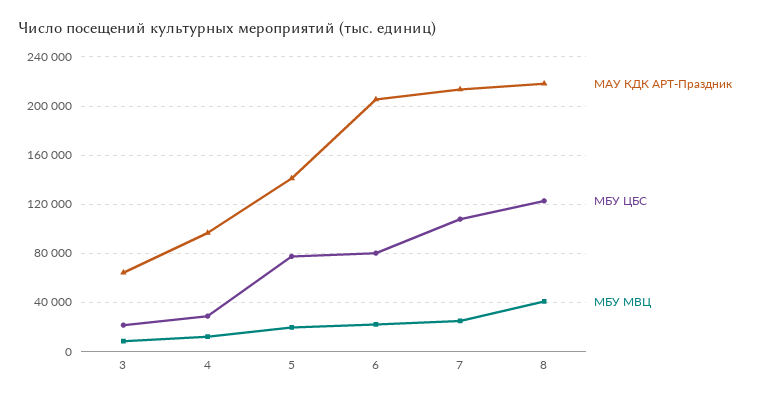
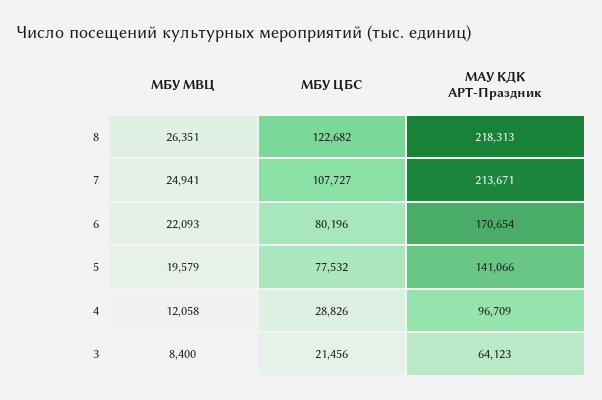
МАУ КДК АРТ-Праздник, 6: 205000 -> 170654
МБУ МВЦ, 8: 40000 -> 26351

